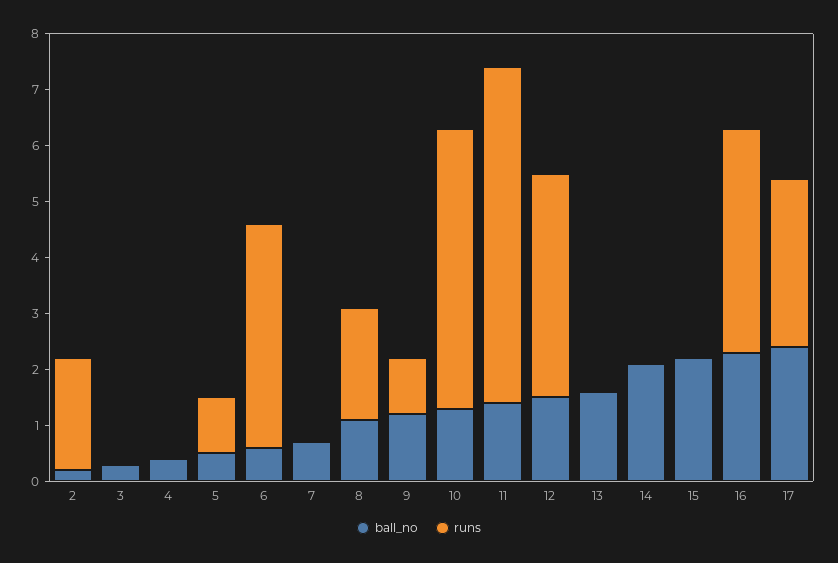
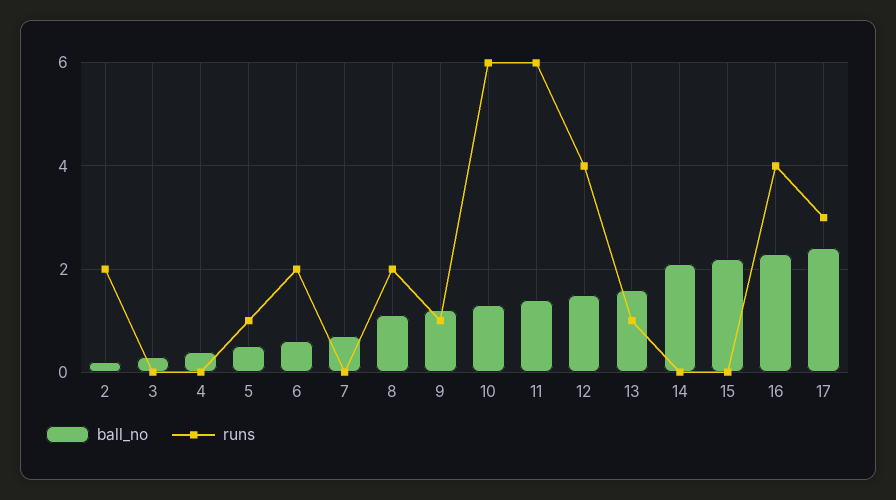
runs, 6: 4 -> 2
runs, 10: 5 -> 6
runs, 13: 0 -> 1

